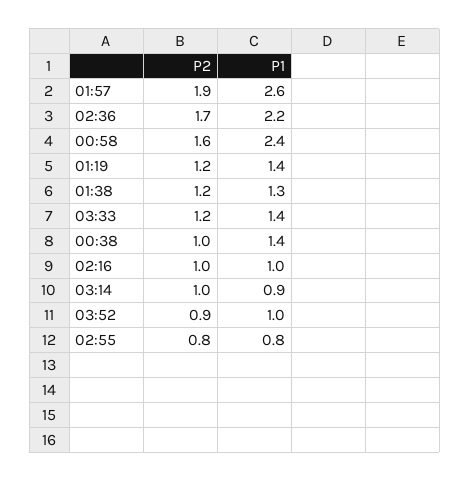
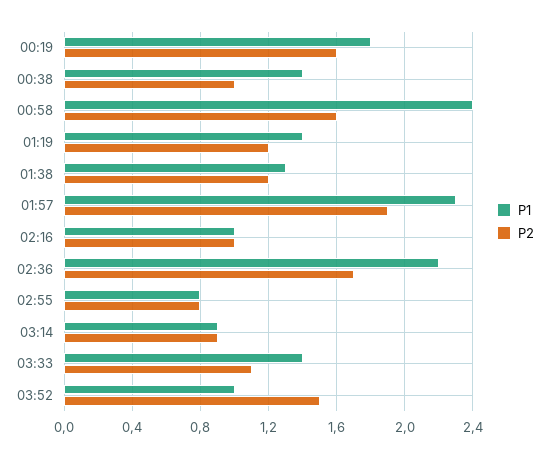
P1, 01:57: 2.6 -> 2.3
P2, 03:33: 1.2 -> 1.1
P2, 03:14: 1 -> 0.9
P2, 03:52: 0.9 -> 1.5
P1, 00:19: none -> 1.8
P2, 00:19: none -> 1.6

